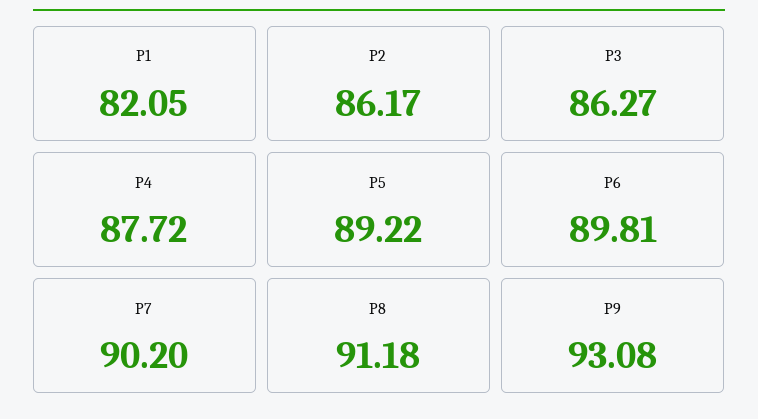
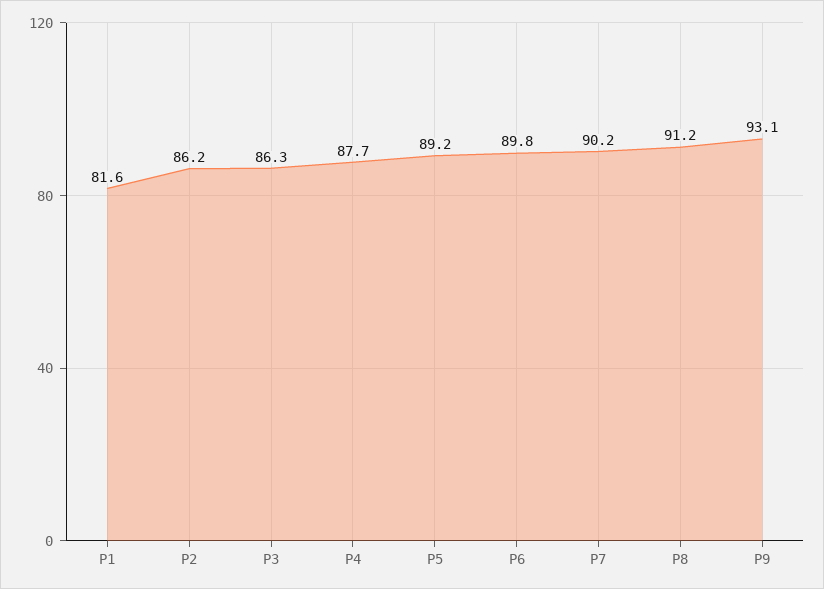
P1: 82.05 -> 81.6

